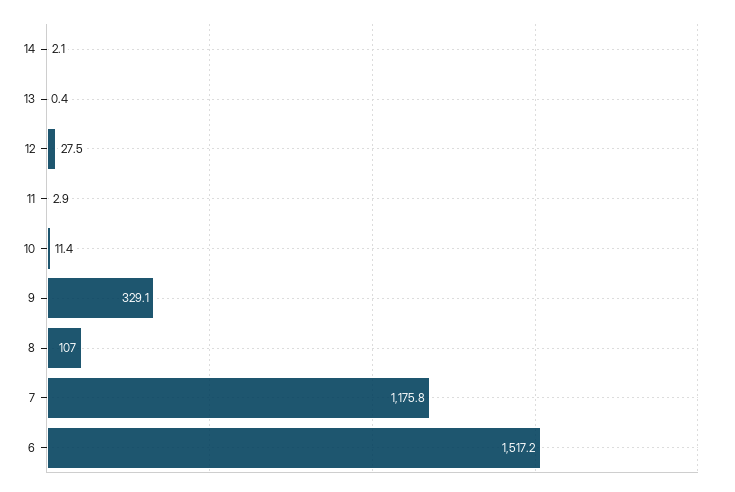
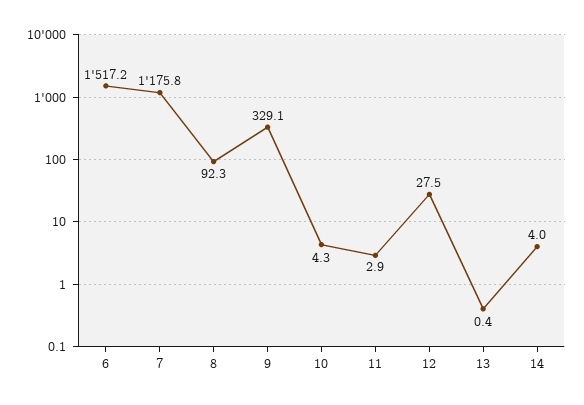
14: 2.1 -> 4
10: 11.4 -> 4.3
8: 107 -> 92.3

